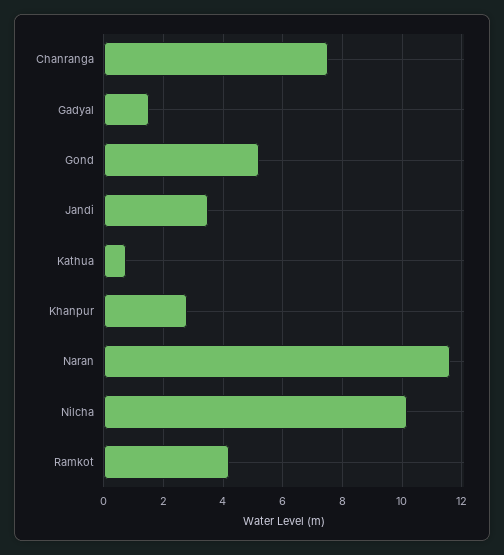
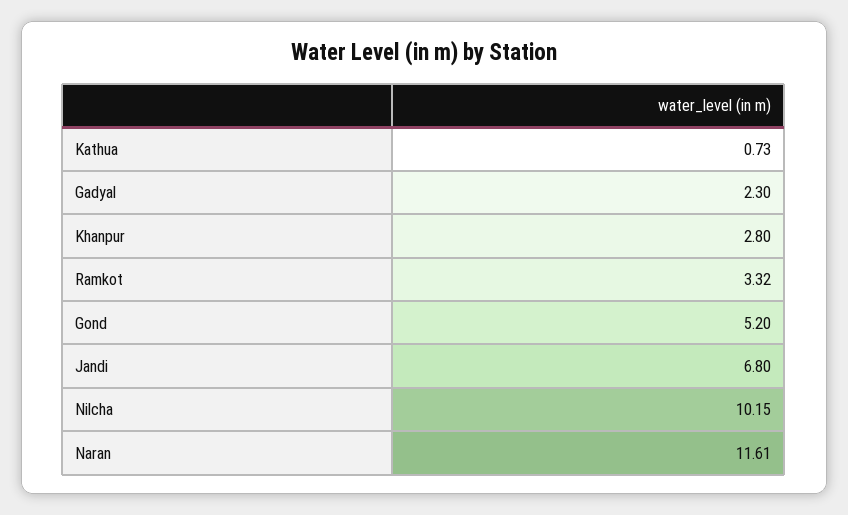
Chanranga: 7.5 -> none
Gadyal: 1.5 -> 2.3
Jandi: 3.5 -> 6.8
Ramkot: 4.25 -> 3.32

